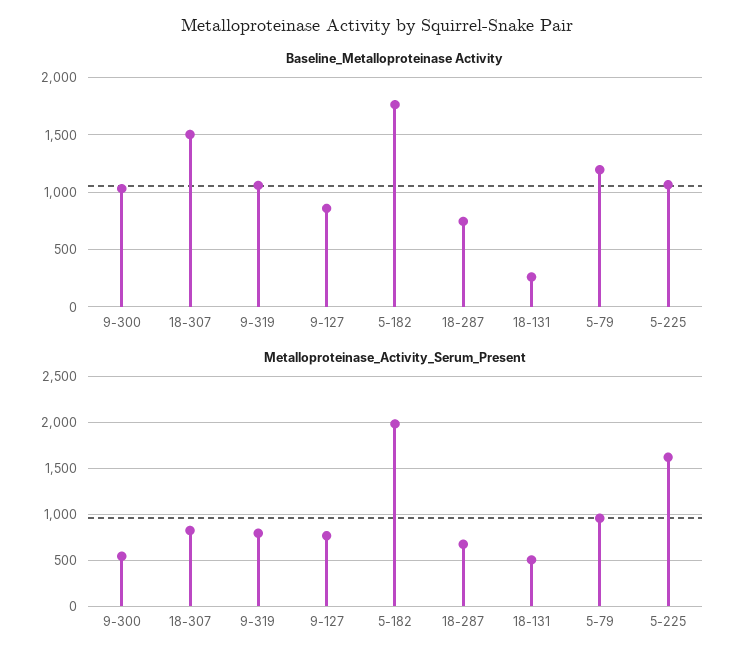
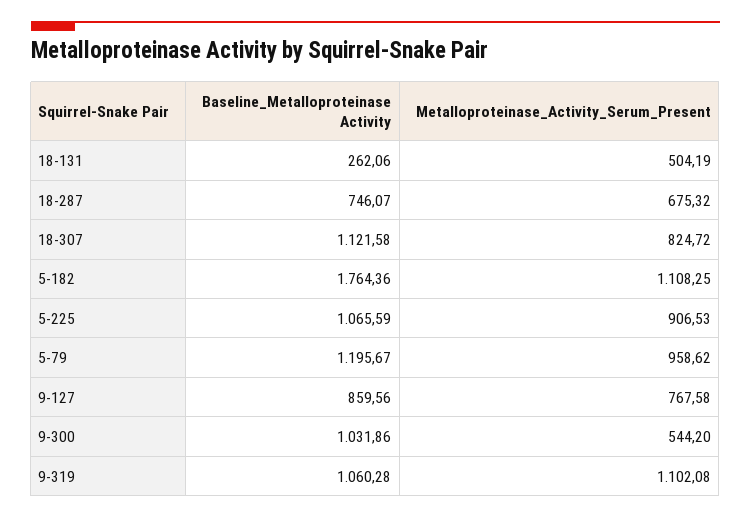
Baseline_Metalloproteinase Activity, 18-307: 1500 -> 1121.58
Metalloproteinase_Activity_Serum_Present, 9-319: 800 -> 1102.08
Metalloproteinase_Activity_Serum_Present, 5-182: 2000 -> 1108.25
Metalloproteinase_Activity_Serum_Present, 5-225: 1600 -> 906.53

